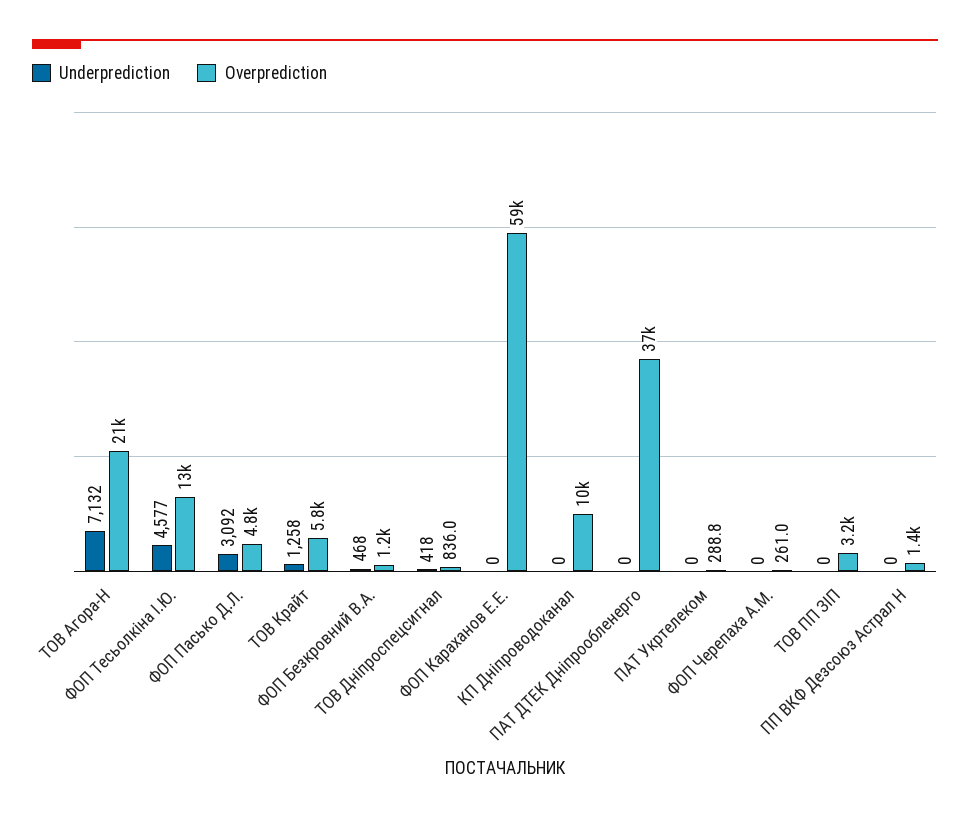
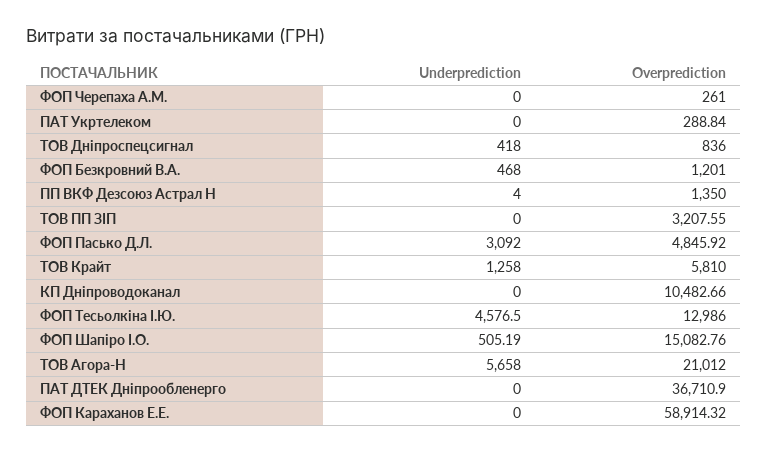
Underprediction, ТОВ Агора-Н: 7132 -> 5658
Underprediction, ПП ВКФ Дезсоюз Астрал Н: 0 -> 4
Underprediction, ФОП Шапіро І.О.: none -> 505.19
Overprediction, ФОП Шапіро І.О.: none -> 15082.76

